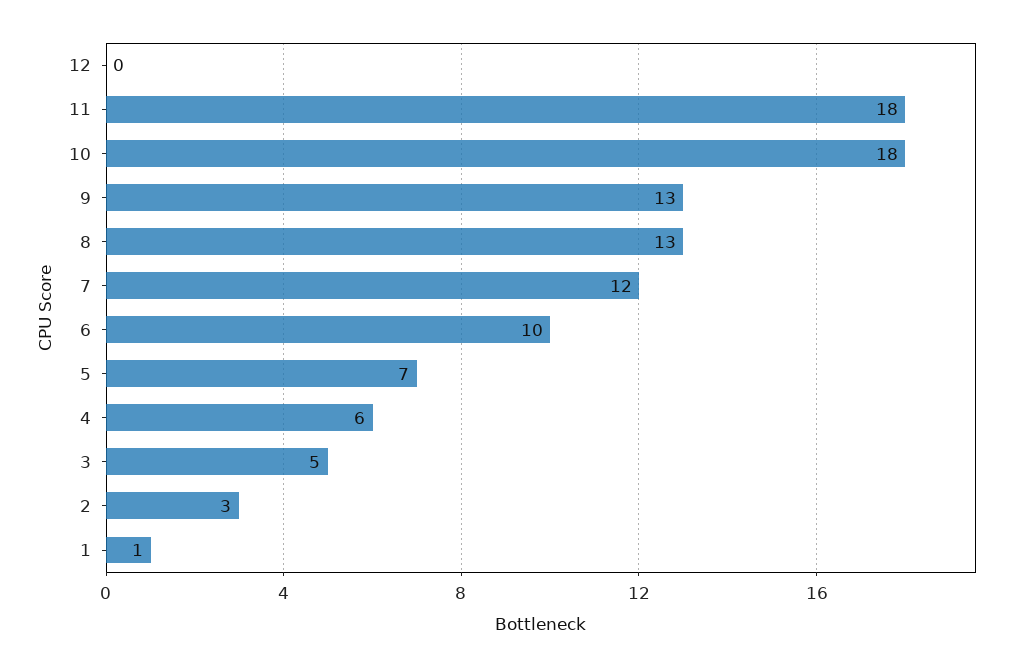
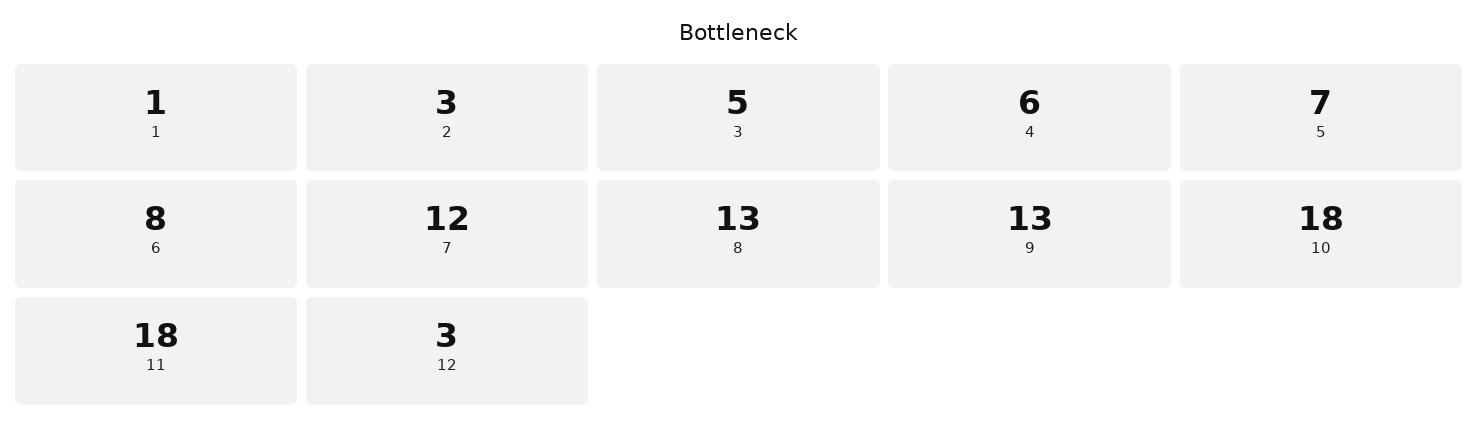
12: 0 -> 3
6: 10 -> 8

